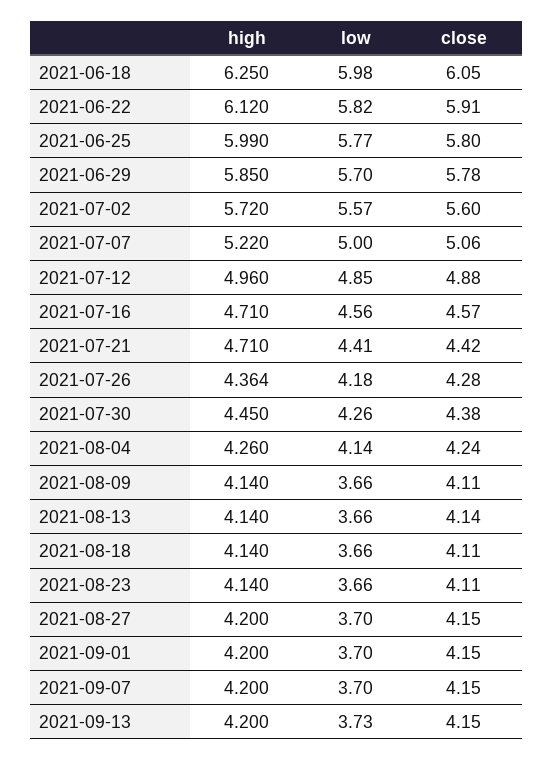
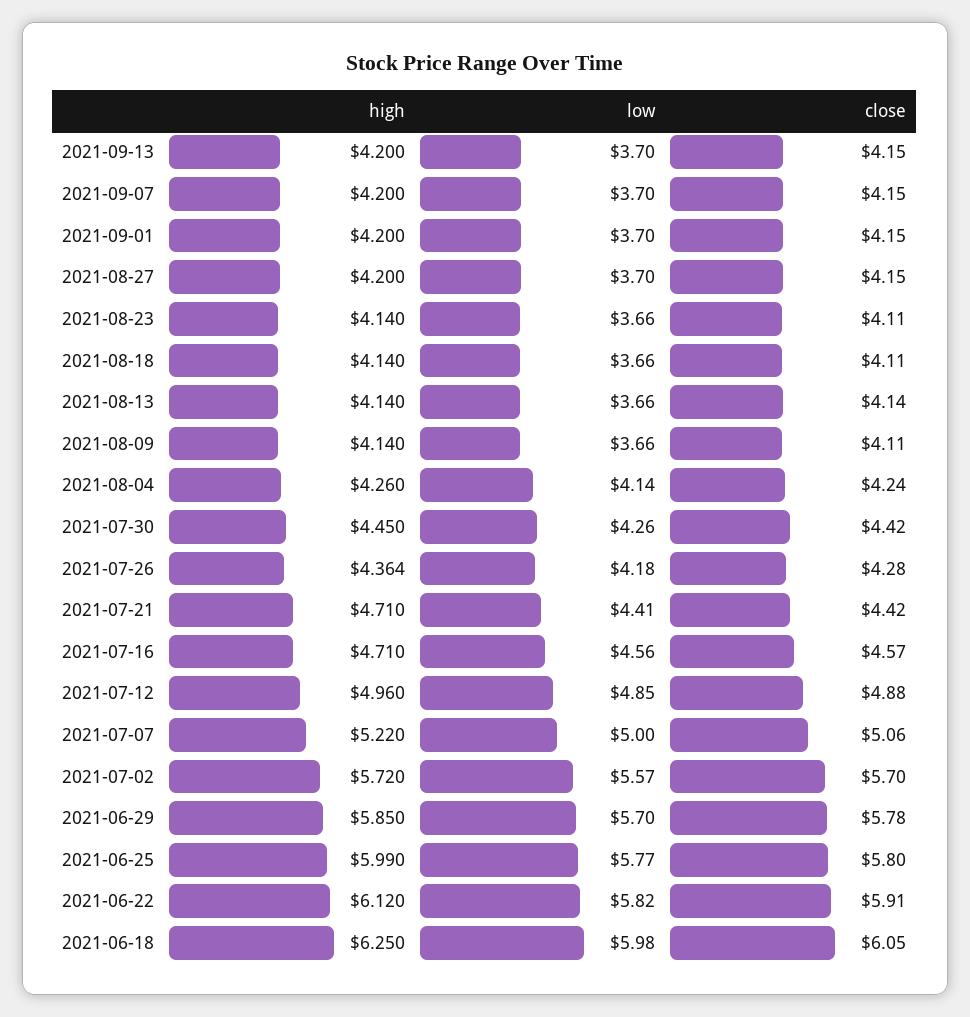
close, 2021-07-02: 5.6 -> 5.7
close, 2021-07-30: 4.38 -> 4.42
low, 2021-09-13: 3.73 -> 3.7

